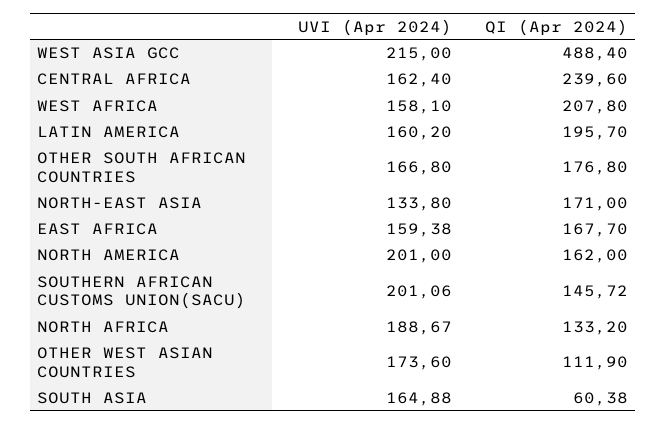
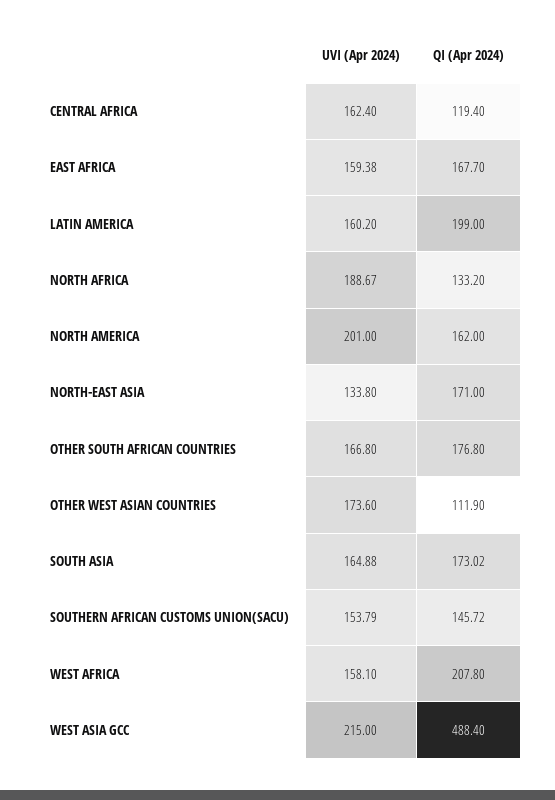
QI (Apr 2024), CENTRAL AFRICA: 239.6 -> 119.4
QI (Apr 2024), LATIN AMERICA: 195.7 -> 199
UVI (Apr 2024), SOUTHERN AFRICAN CUSTOMS UNION(SACU): 201.06 -> 153.79
QI (Apr 2024), SOUTH ASIA: 60.38 -> 173.02

